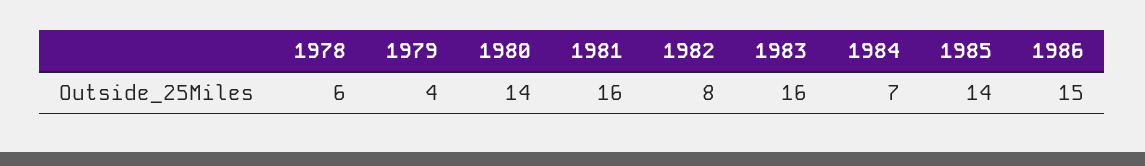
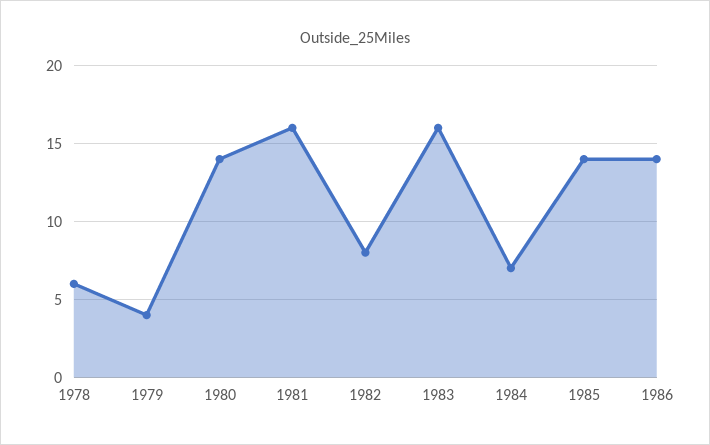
1986: 15 -> 14

